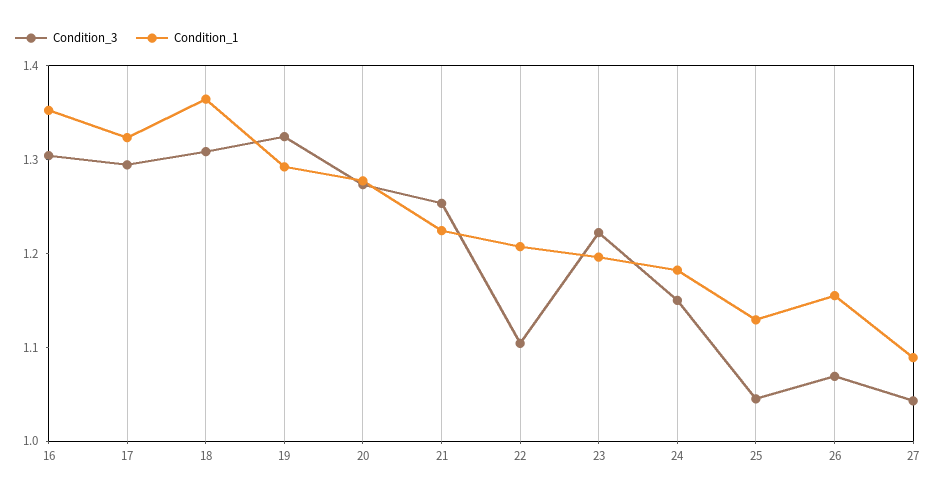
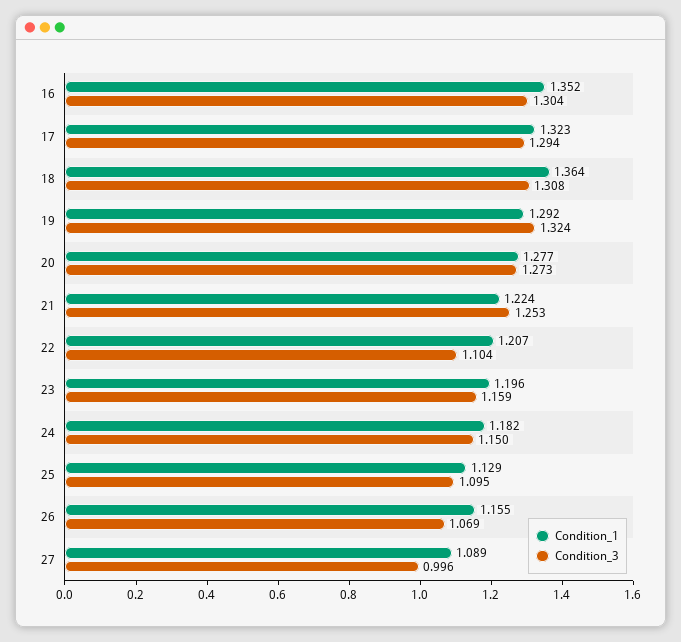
Condition_3, 23: 1.22 -> 1.159
Condition_3, 25: 1.04 -> 1.095
Condition_3, 27: 1.04 -> 0.996

